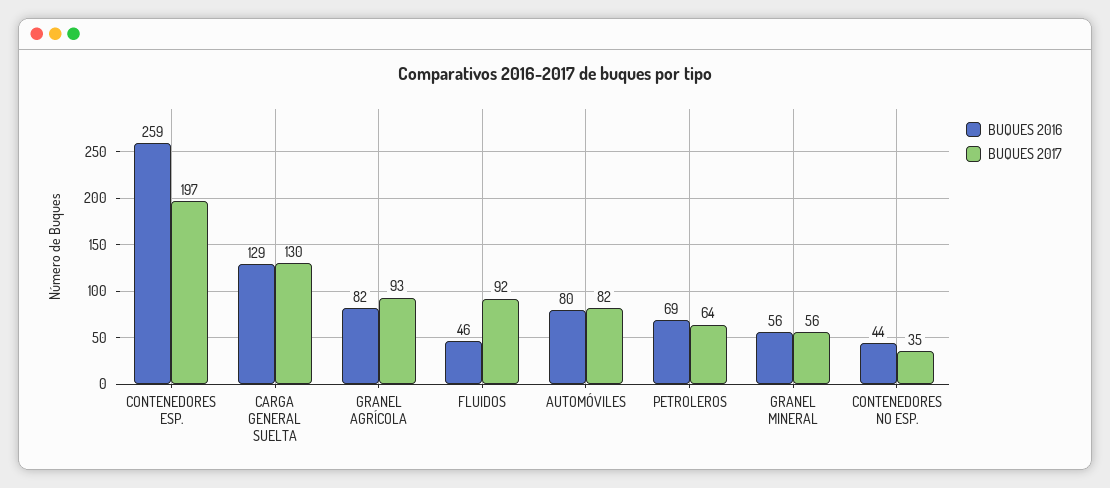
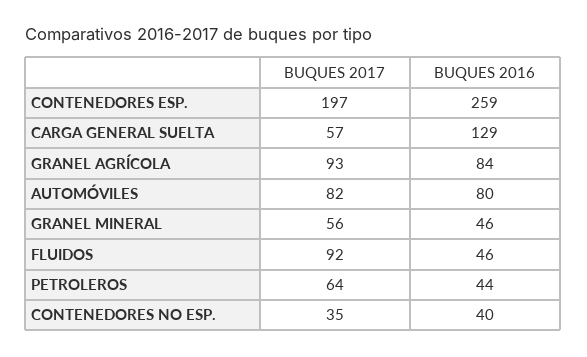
BUQUES 2017, CARGA GENERAL SUELTA: 130 -> 57
BUQUES 2016, GRANEL AGRÍCOLA: 82 -> 84
BUQUES 2016, PETROLEROS: 69 -> 44
BUQUES 2016, GRANEL MINERAL: 56 -> 46
BUQUES 2016, CONTENEDORES NO ESP.: 44 -> 40

